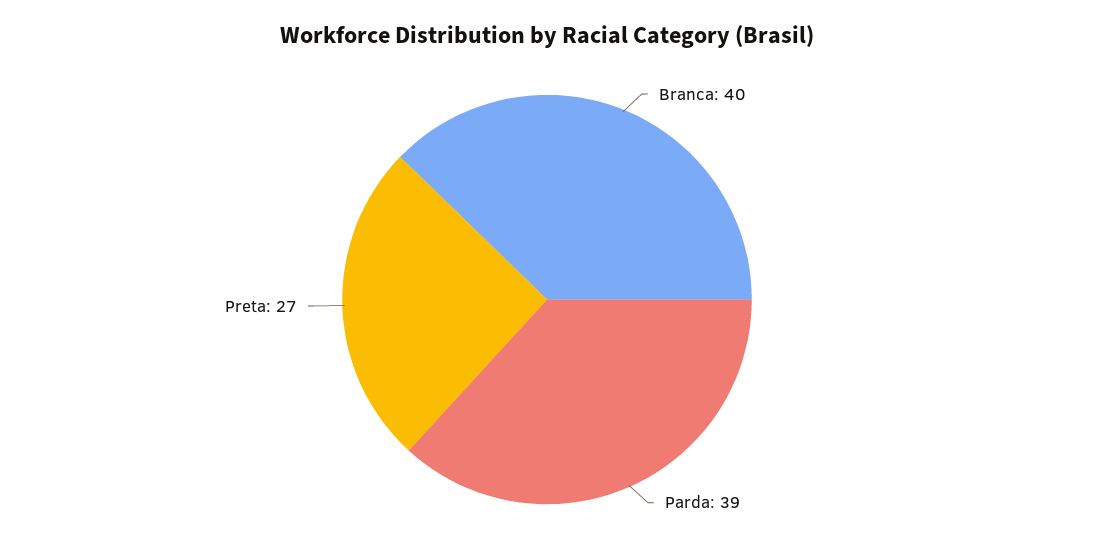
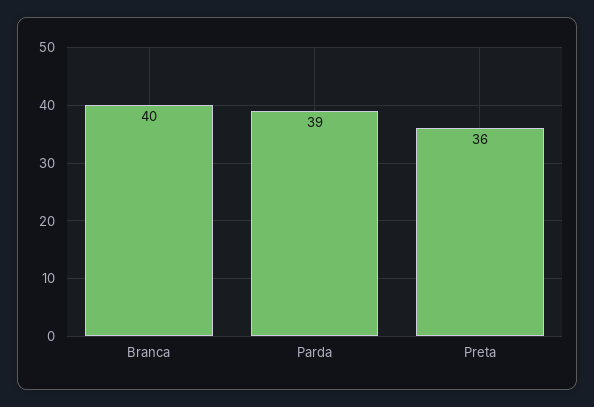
Preta: 27 -> 36

